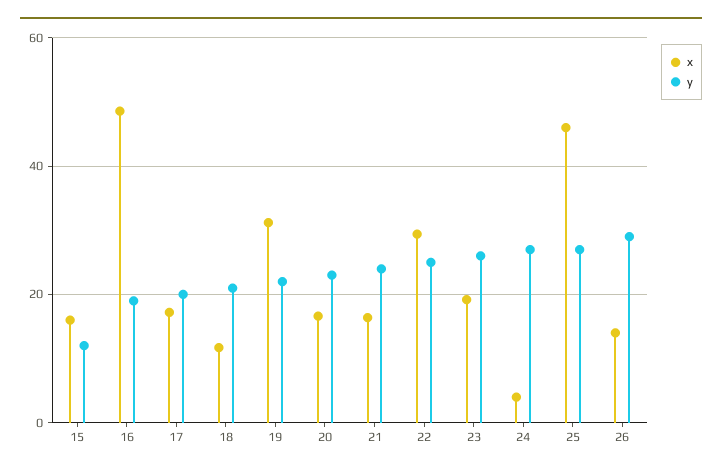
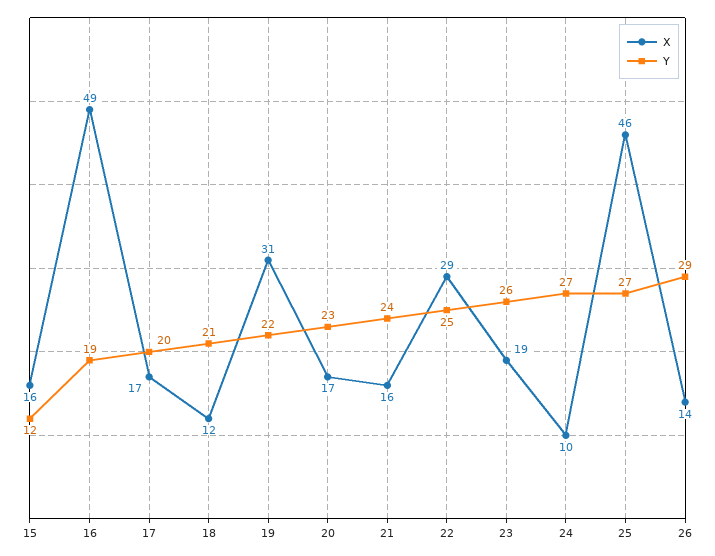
x, 24: 4 -> 10

